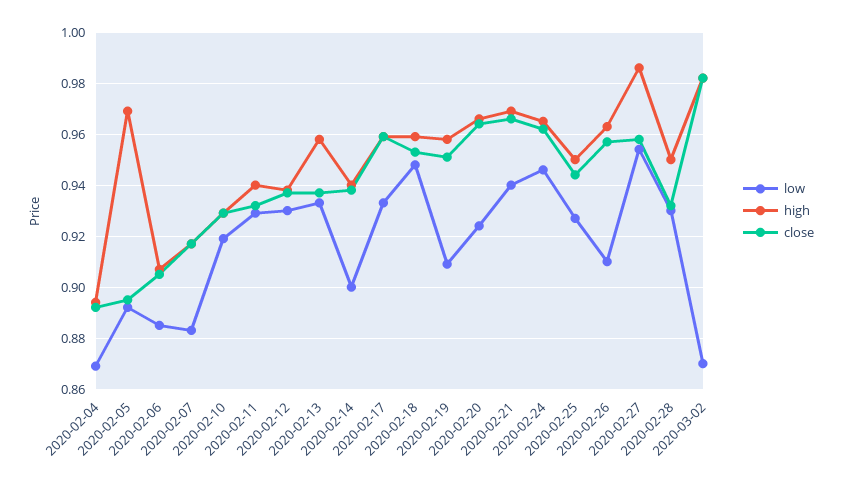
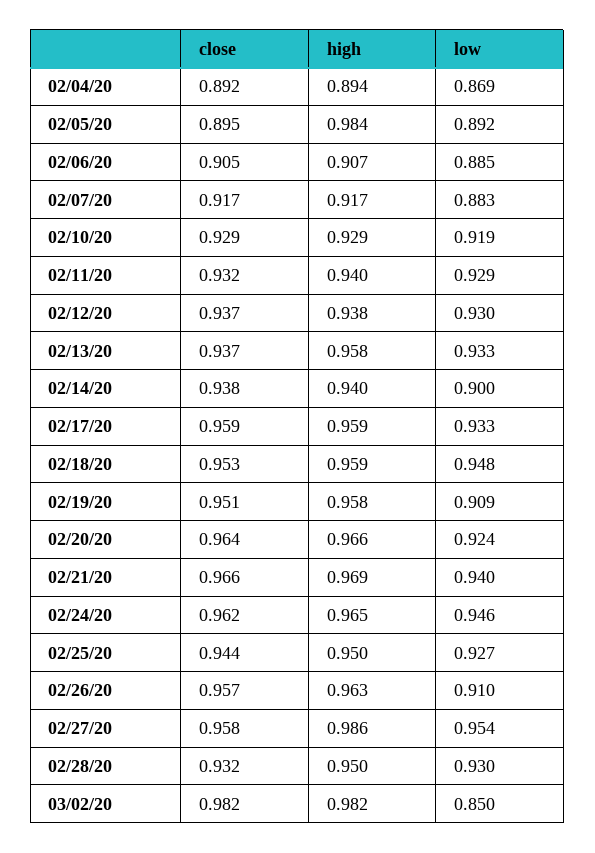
high, 2020-02-05: 0.97 -> 0.984
low, 2020-03-02: 0.87 -> 0.85

